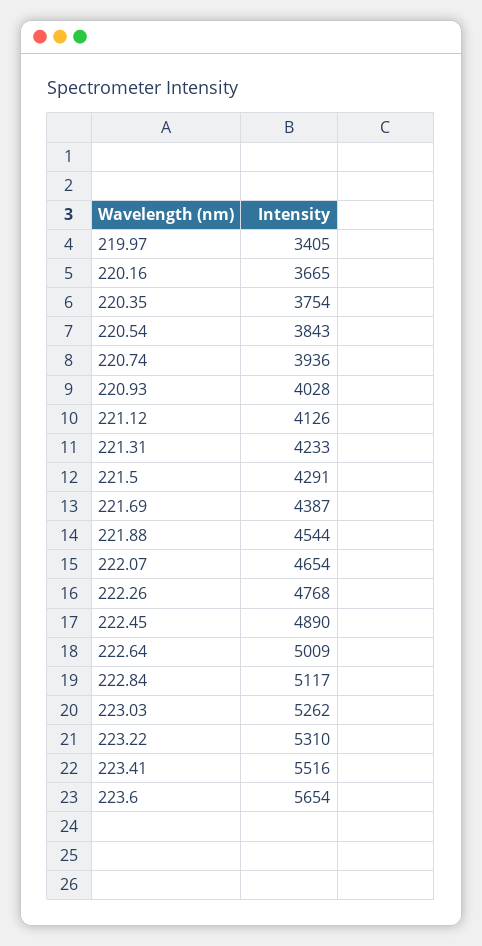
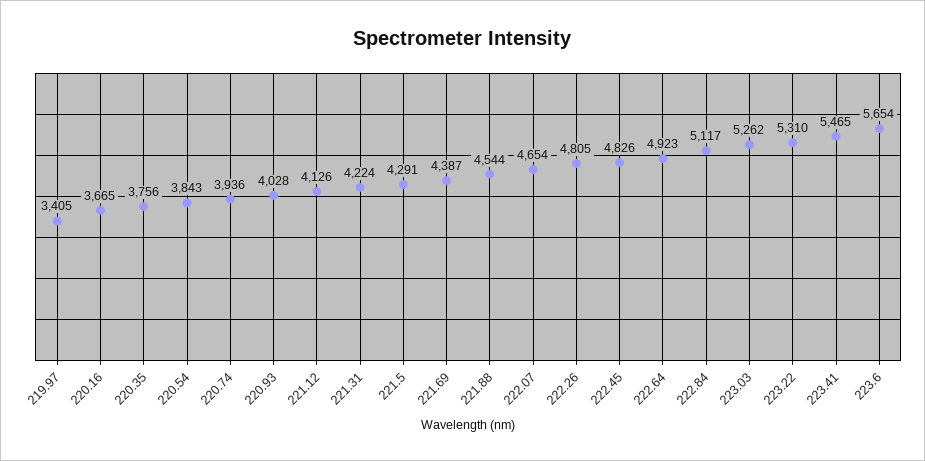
220.35: 3754 -> 3756
221.31: 4233 -> 4224
222.26: 4768 -> 4805
222.45: 4890 -> 4826
222.64: 5009 -> 4923
223.41: 5516 -> 5465

